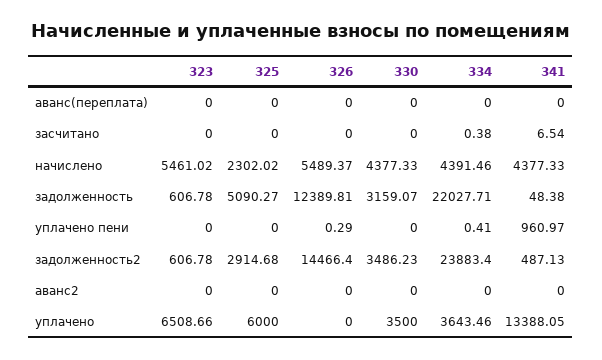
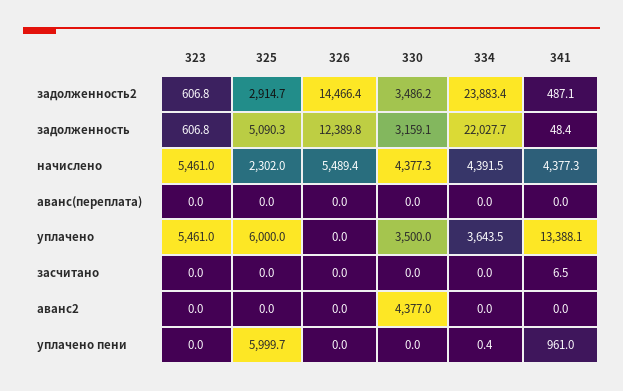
334, засчитано: 0.38 -> 0
325, уплачено пени: 0 -> 5999.7
326, уплачено пени: 0.29 -> 0
330, аванс2: 0 -> 4377
323, уплачено: 6508.66 -> 5461

